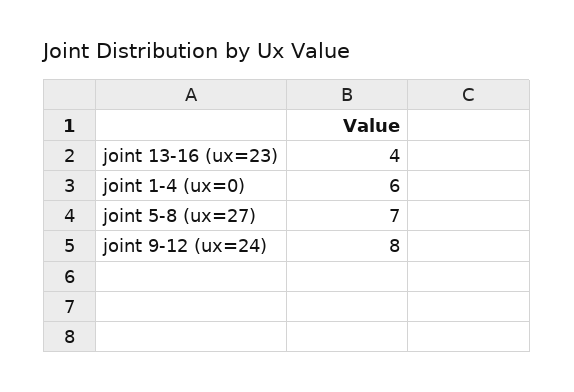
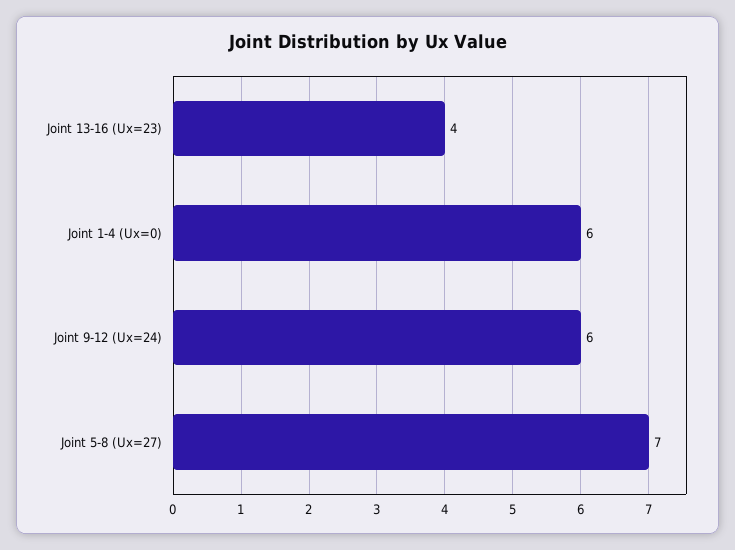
joint 9-12 (ux=24): 8 -> 6

